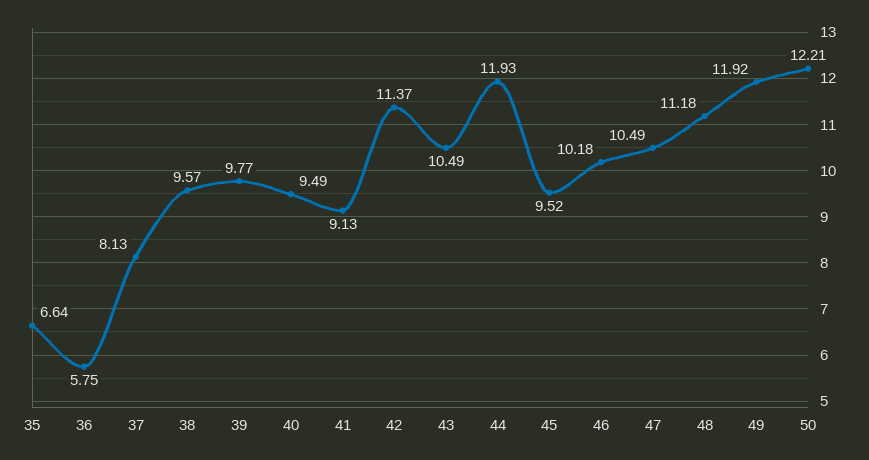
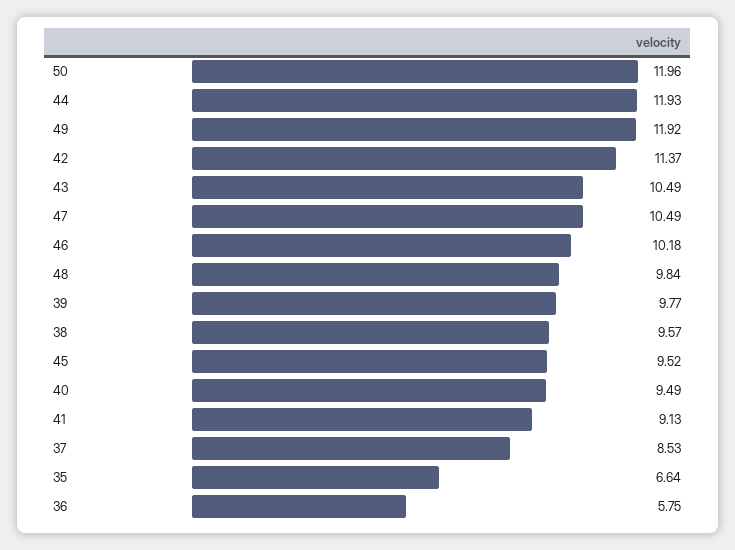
37: 8.13 -> 8.53
48: 11.18 -> 9.84
50: 12.21 -> 11.96

